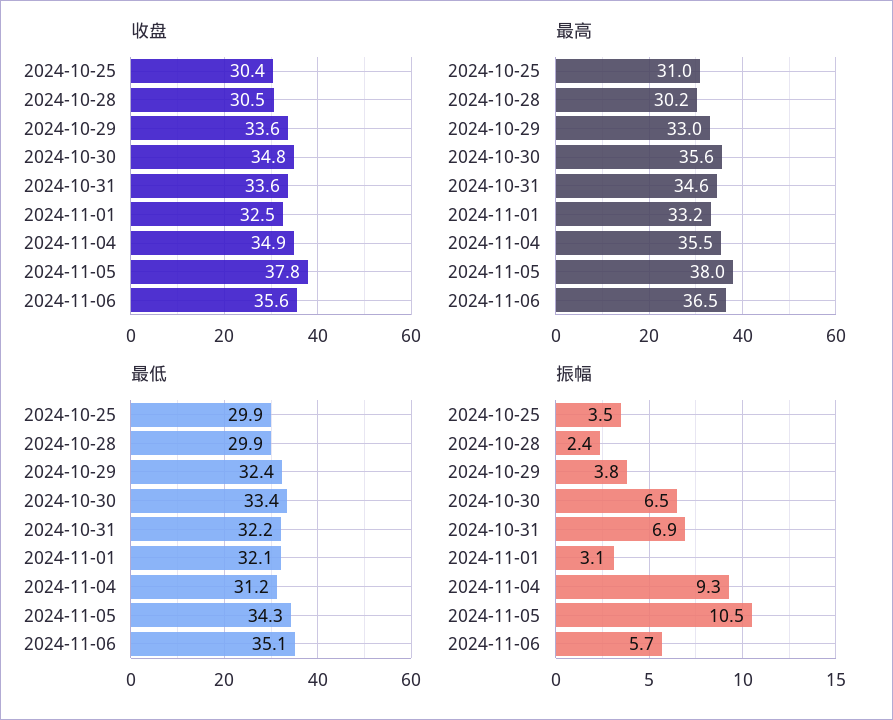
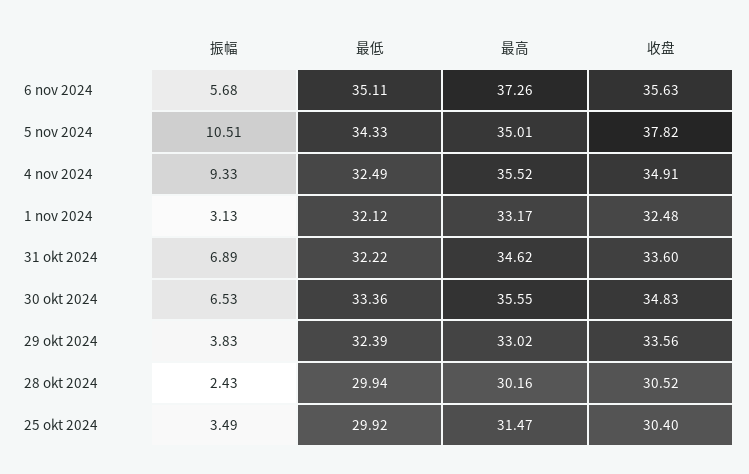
最高, 2024-10-25: 31 -> 31.47
最高, 2024-11-05: 38 -> 35.01
最高, 2024-11-06: 36.5 -> 37.26
最低, 2024-11-04: 31.2 -> 32.49

